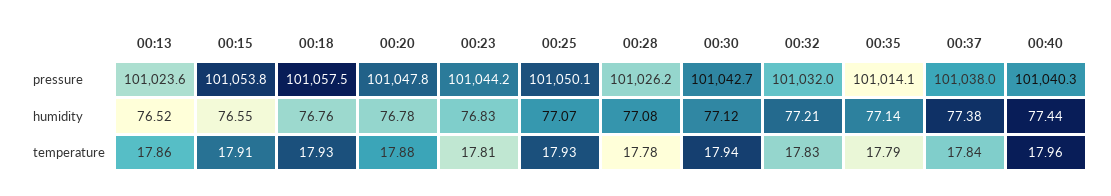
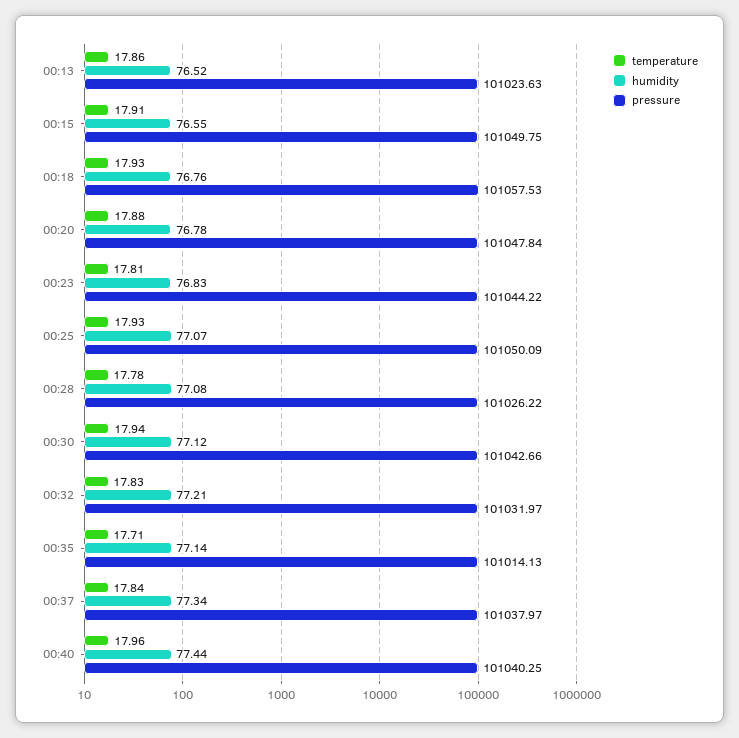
pressure, 00:15: 101053.8 -> 101049.75
humidity, 00:37: 77.38 -> 77.34
temperature, 00:35: 17.79 -> 17.71

